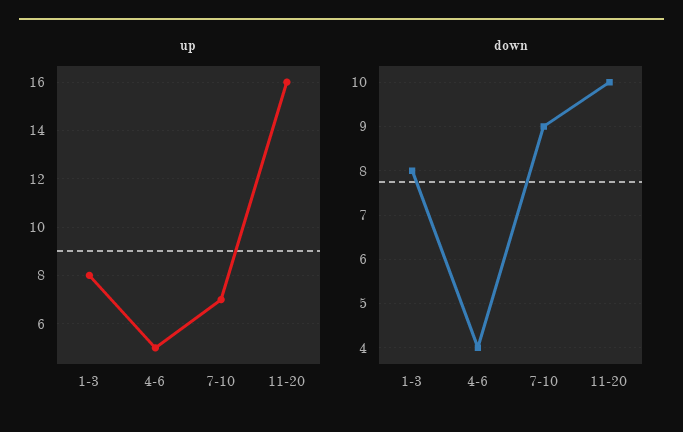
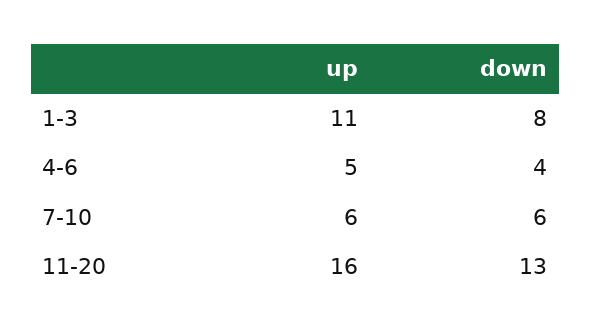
up, 1-3: 8 -> 11
up, 7-10: 7 -> 6
down, 7-10: 9 -> 6
down, 11-20: 10 -> 13

